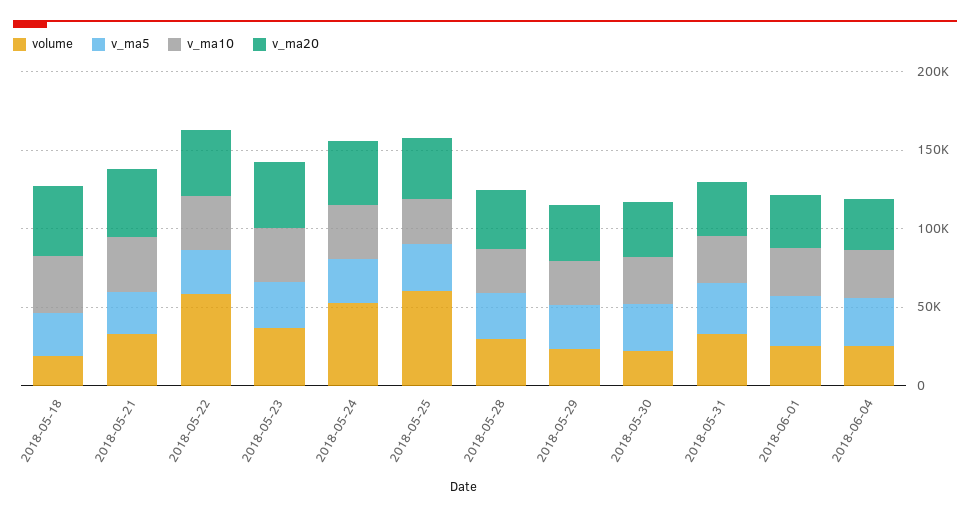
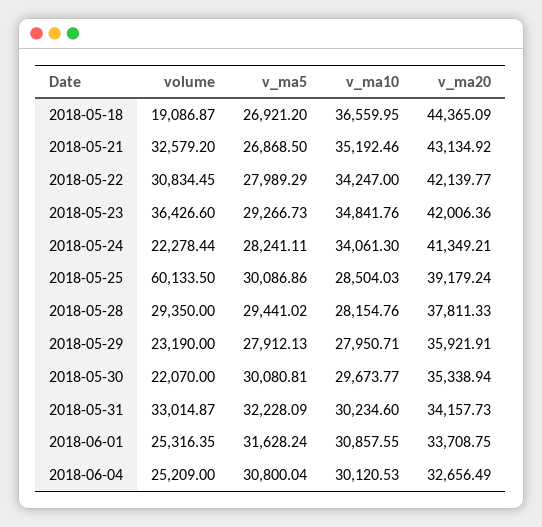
volume, 2018-05-22: 60000 -> 30834.45
volume, 2018-05-24: 50000 -> 22278.44

